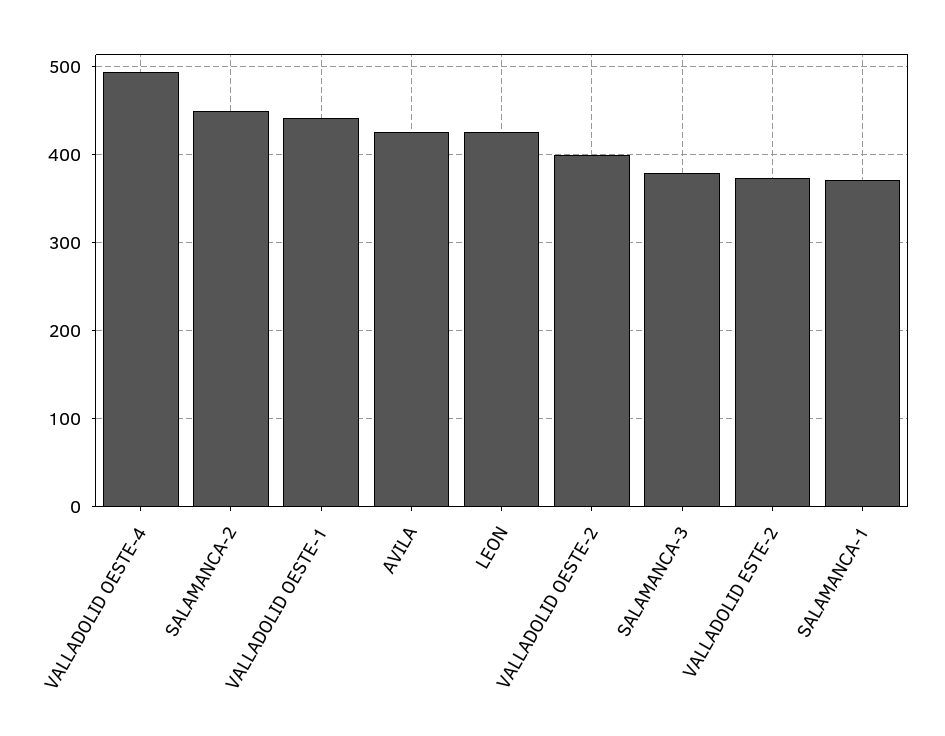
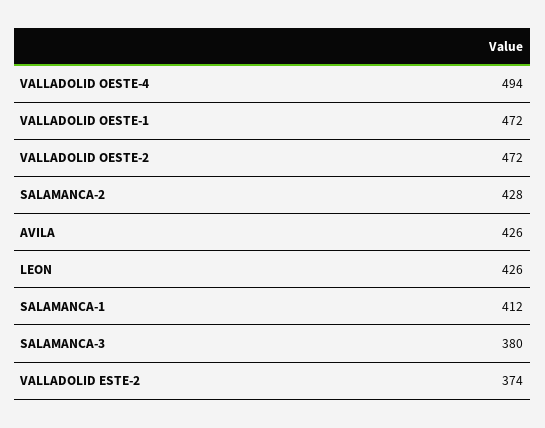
SALAMANCA-2: 450 -> 428
VALLADOLID OESTE-1: 440 -> 472
VALLADOLID OESTE-2: 400 -> 472
SALAMANCA-1: 370 -> 412

